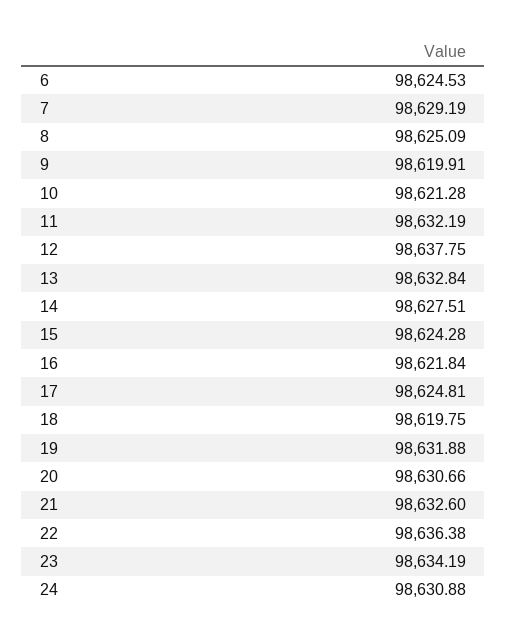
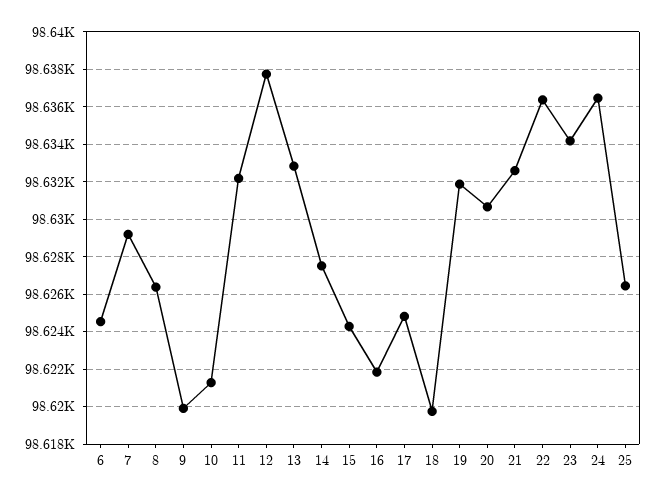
8: 98625.09 -> 98626.5
24: 98630.88 -> 98636.5
25: none -> 98626.5

